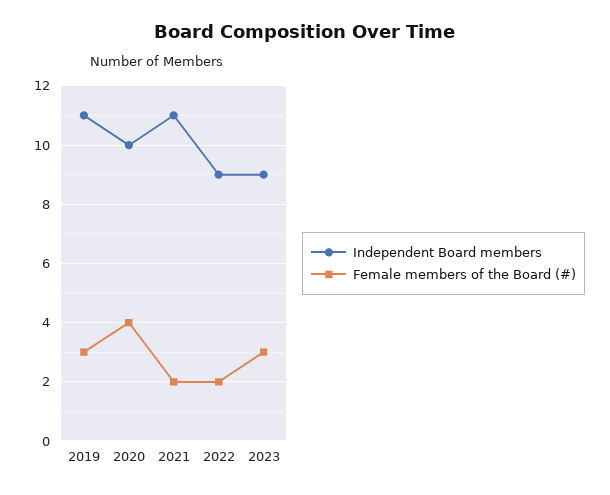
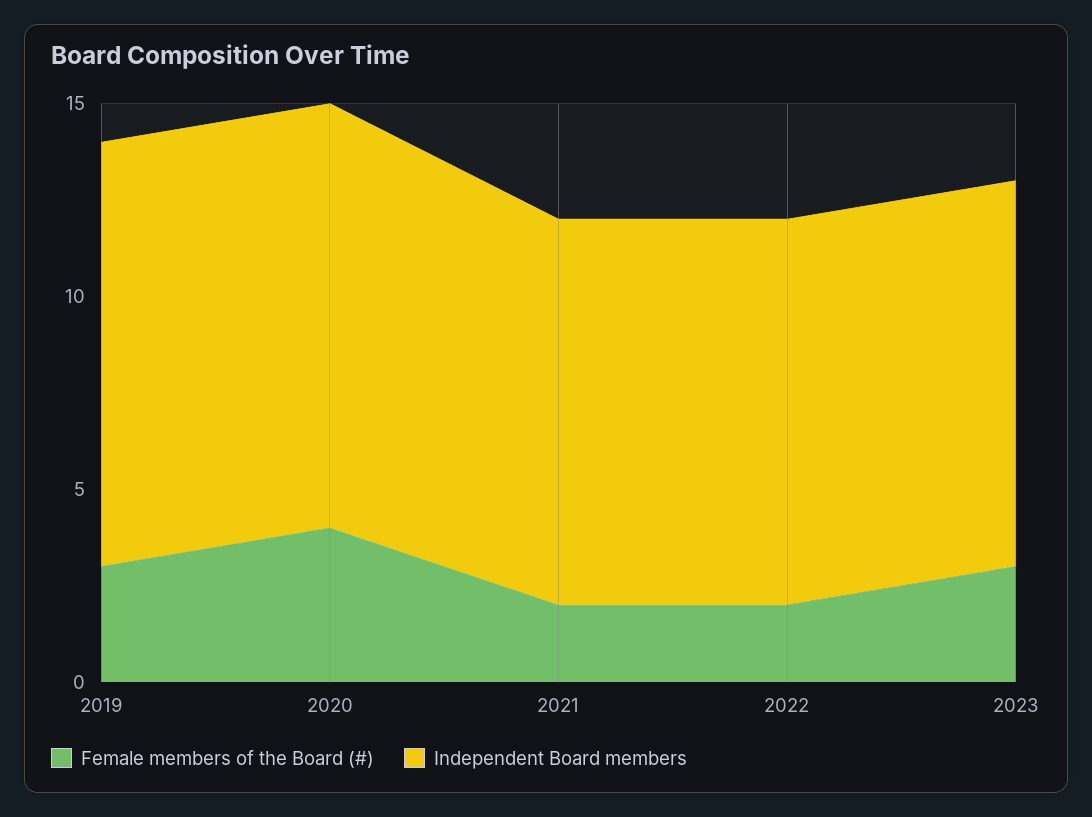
Independent Board members, 2020: 10 -> 11
Independent Board members, 2021: 11 -> 10
Independent Board members, 2022: 9 -> 10
Independent Board members, 2023: 9 -> 10

